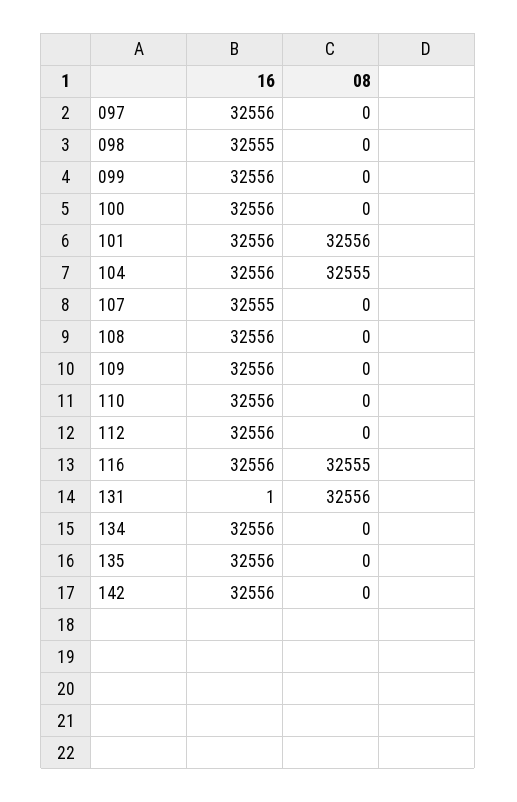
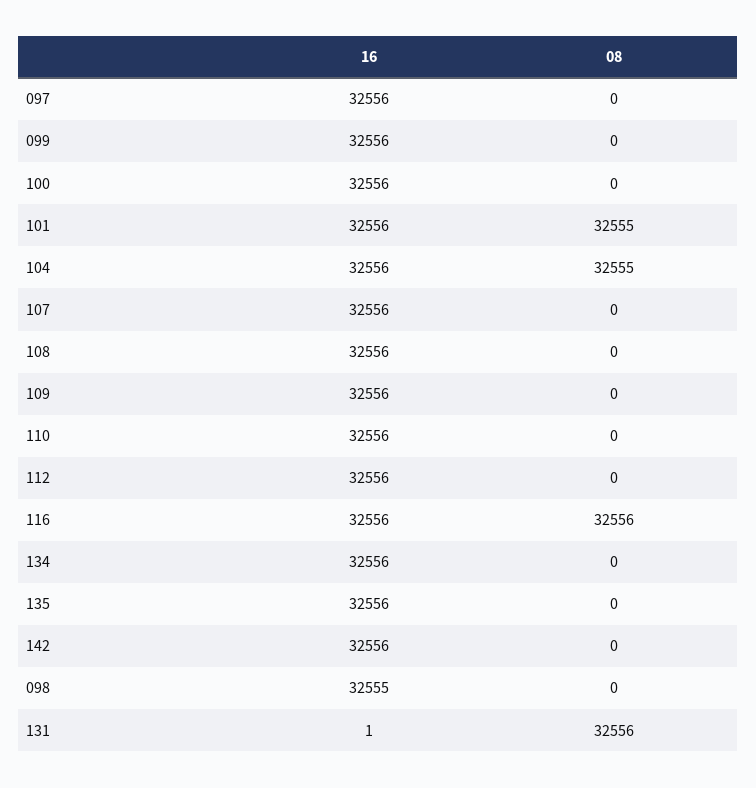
08, 101: 32556 -> 32555
16, 107: 32555 -> 32556
08, 116: 32555 -> 32556

